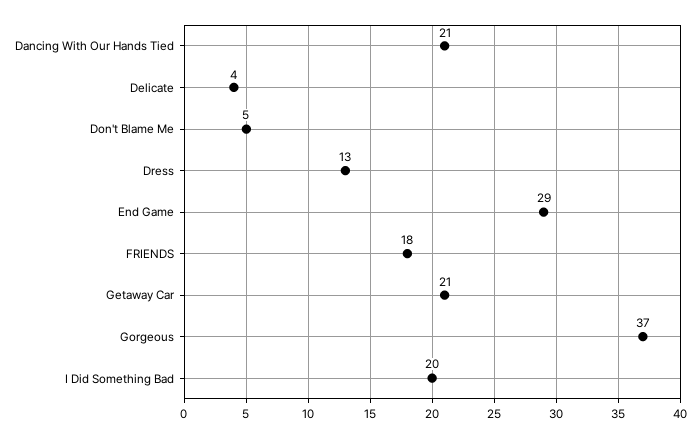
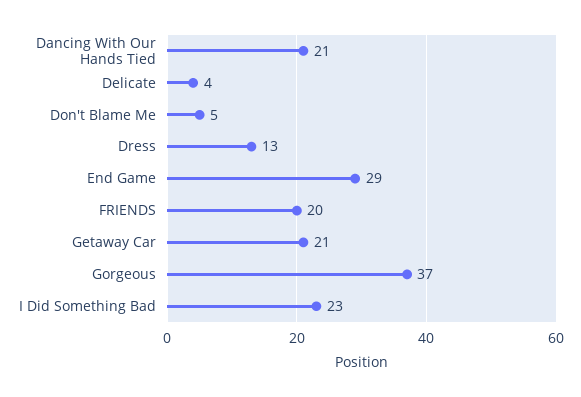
FRIENDS: 18 -> 20
I Did Something Bad: 20 -> 23

